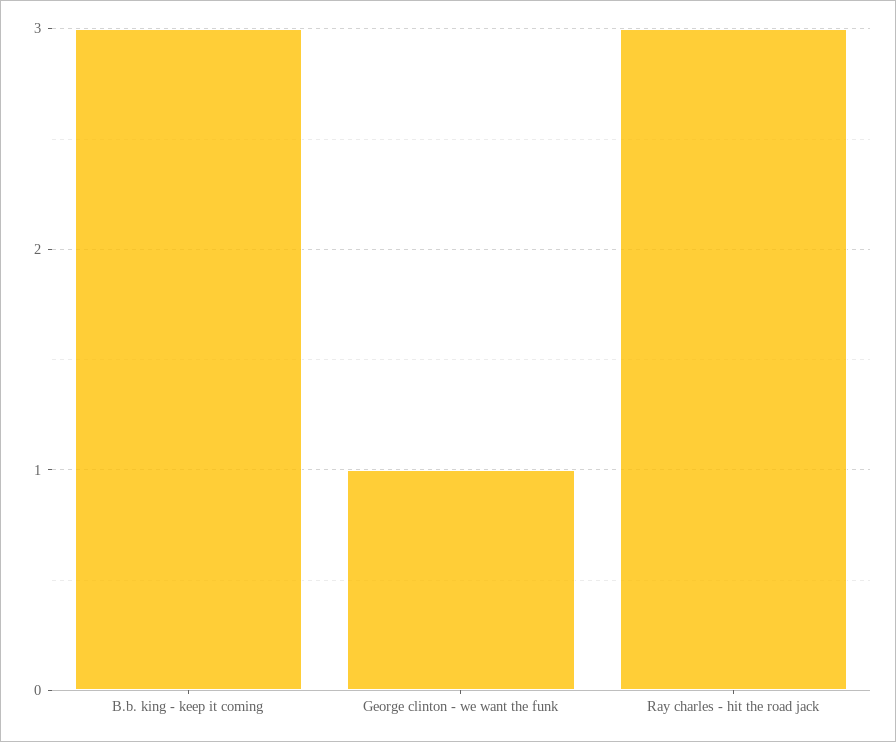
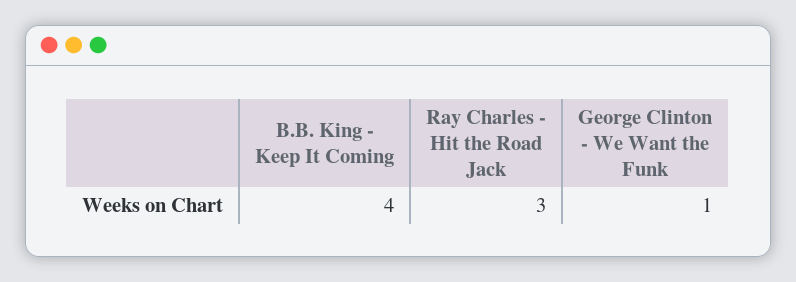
B.b. king - keep it coming: 3 -> 4

